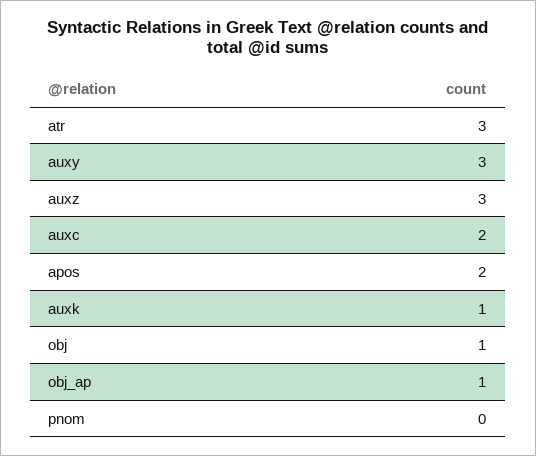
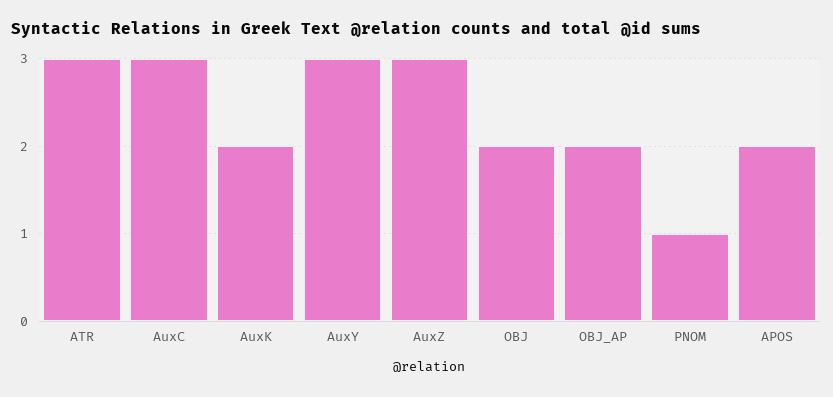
auxc: 2 -> 3
auxk: 1 -> 2
obj: 1 -> 2
obj_ap: 1 -> 2
pnom: 0 -> 1

